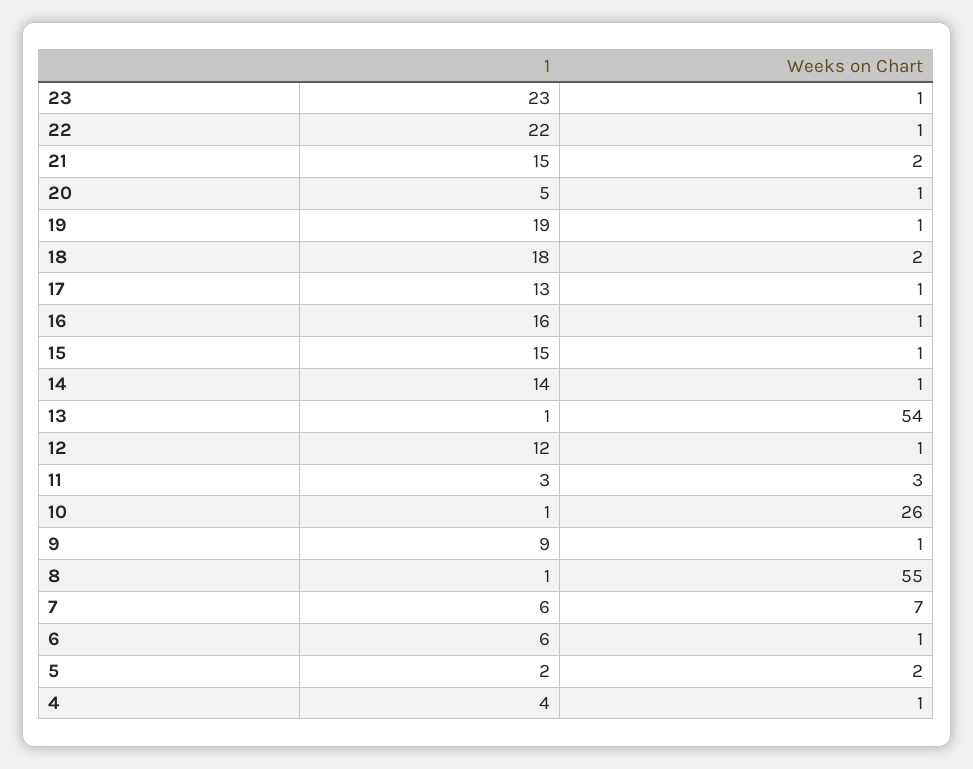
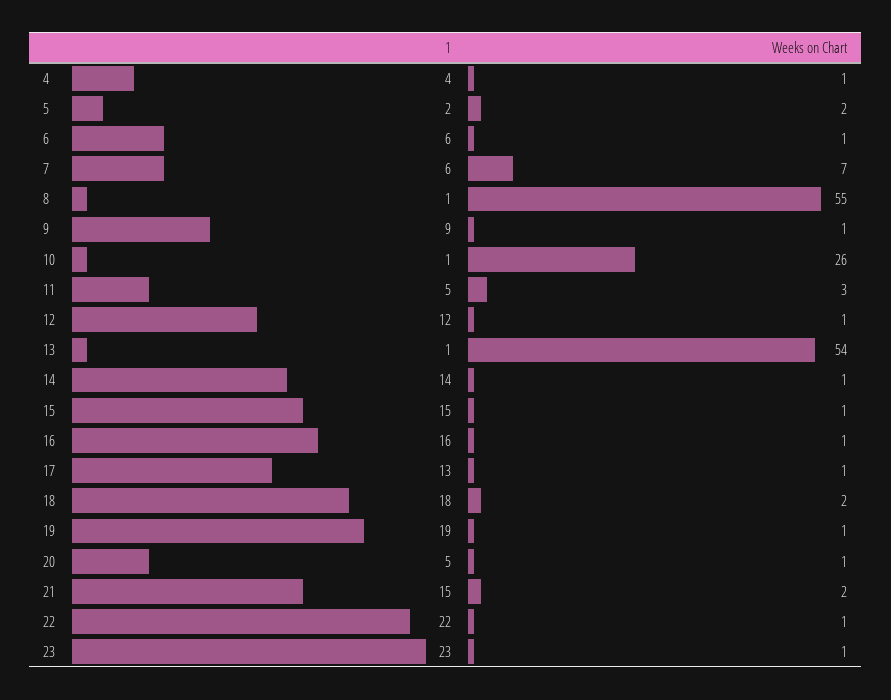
1, 11: 3 -> 5

